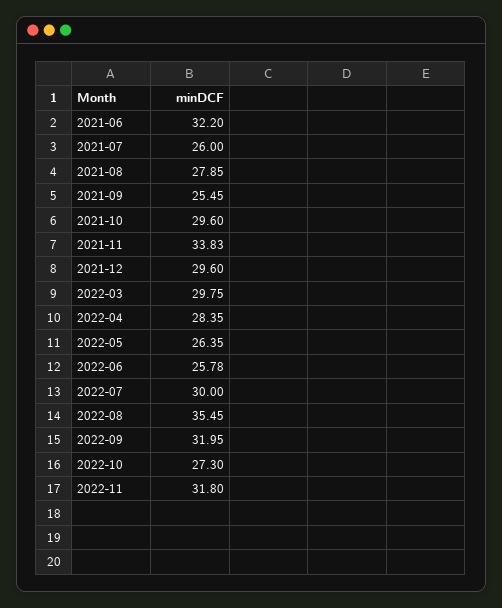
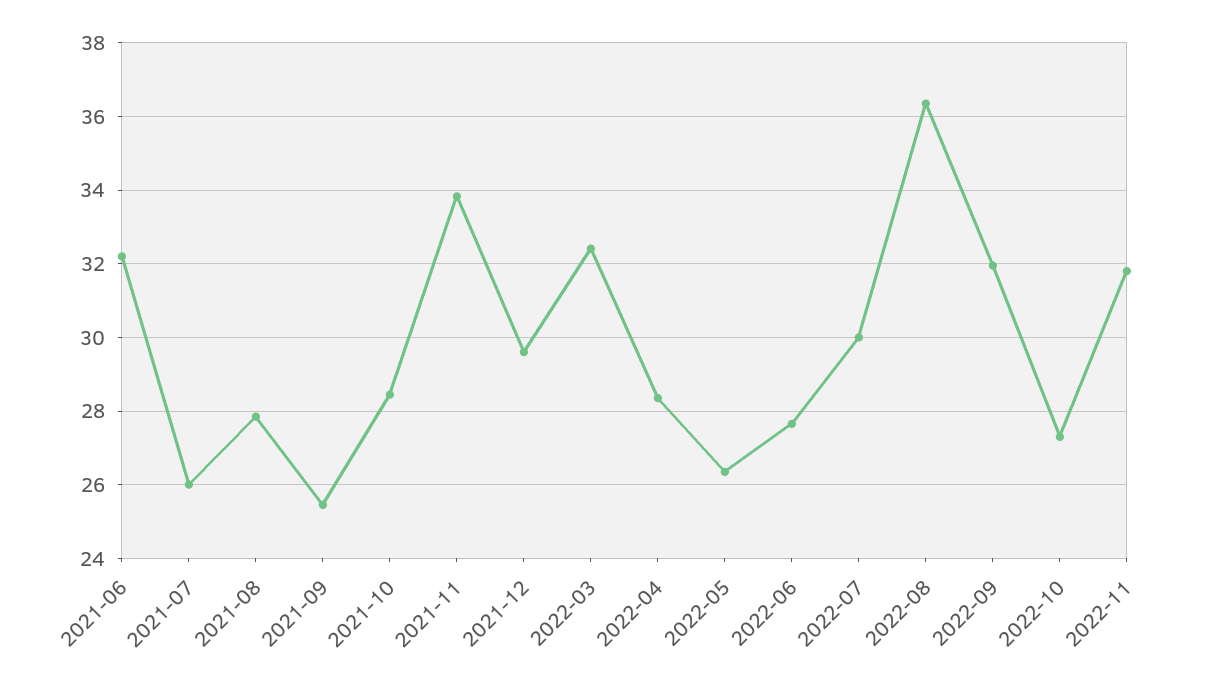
2021-10: 29.6 -> 28.4
2022-03: 29.75 -> 32.4
2022-06: 25.78 -> 27.6
2022-08: 35.45 -> 36.4

